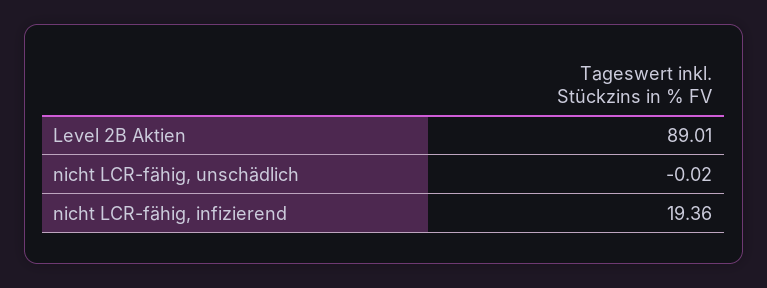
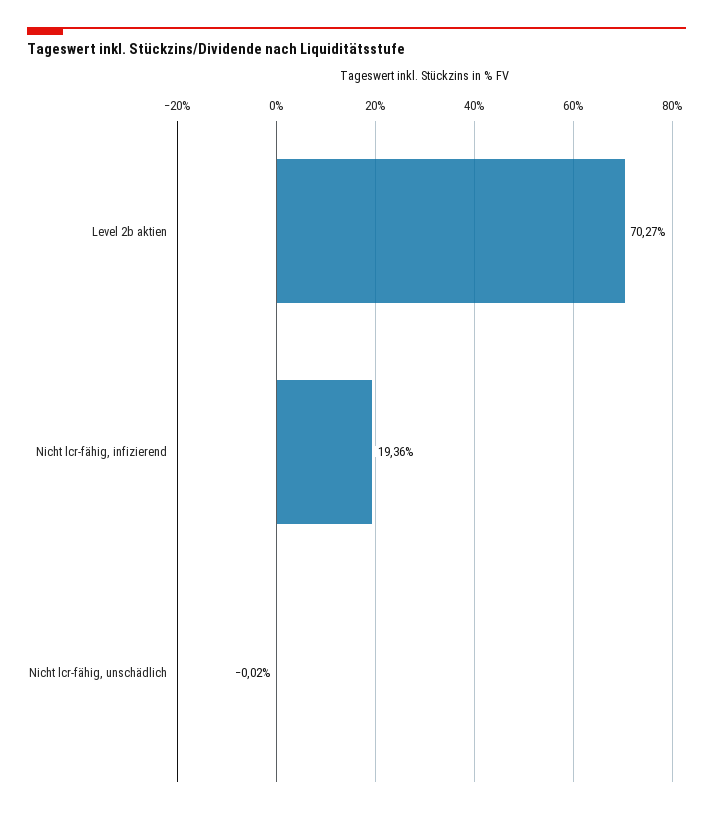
Level 2B Aktien: 89.01 -> 70.27

